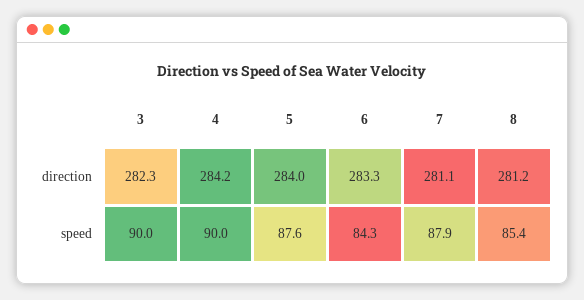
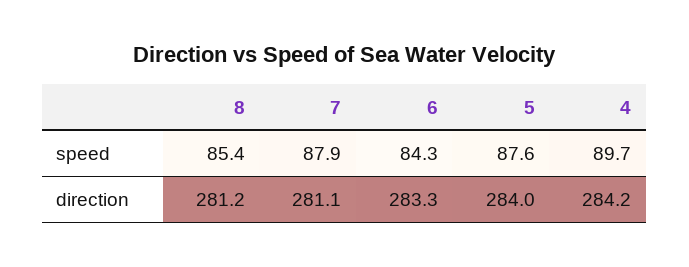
3, direction: 282.3 -> none
3, speed: 90 -> none
4, speed: 90 -> 89.7

